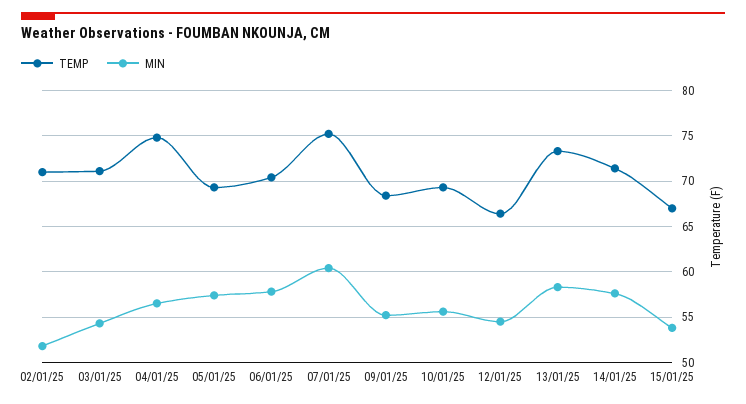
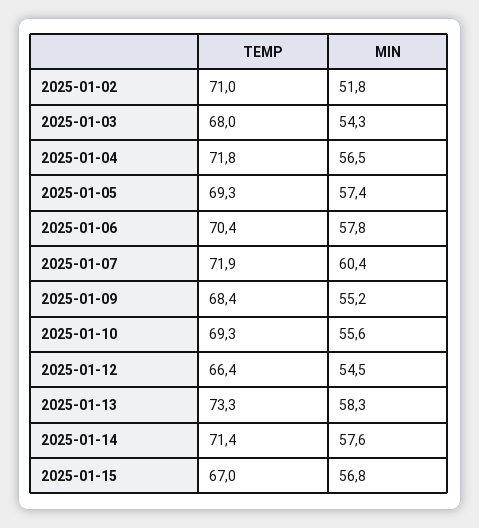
TEMP, 03/01/25: 71 -> 68
TEMP, 04/01/25: 75 -> 71.8
TEMP, 07/01/25: 75 -> 71.9
MIN, 15/01/25: 54 -> 56.8

